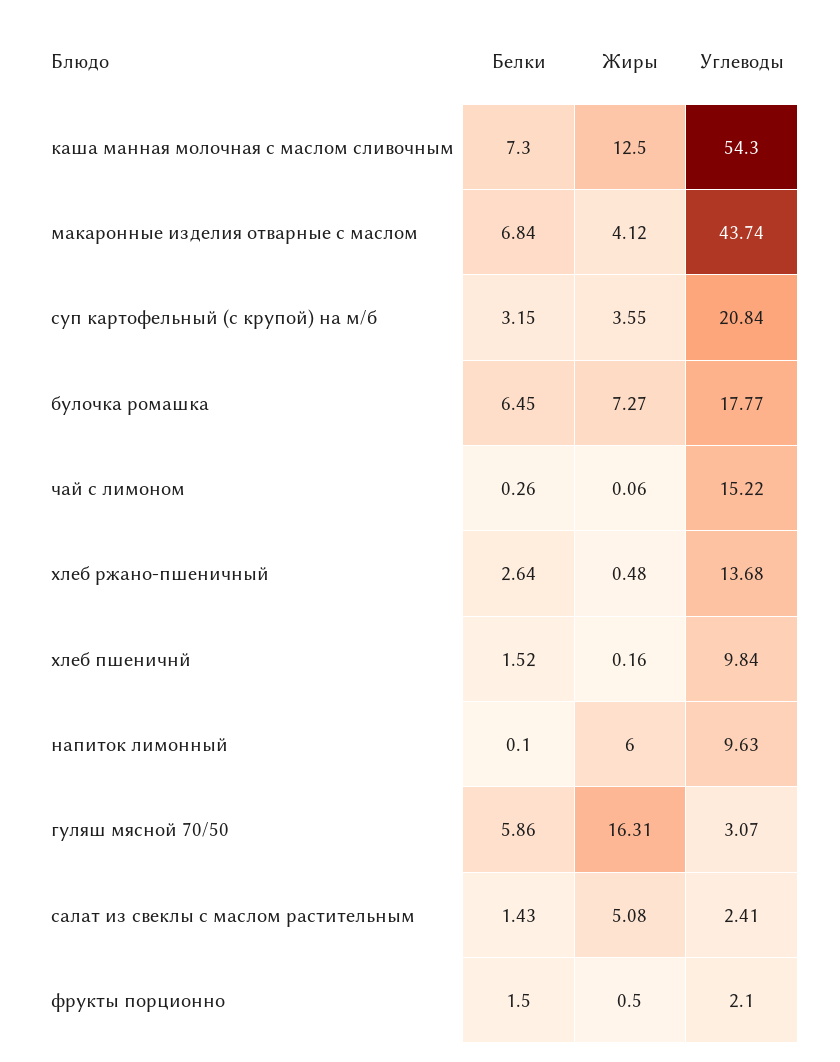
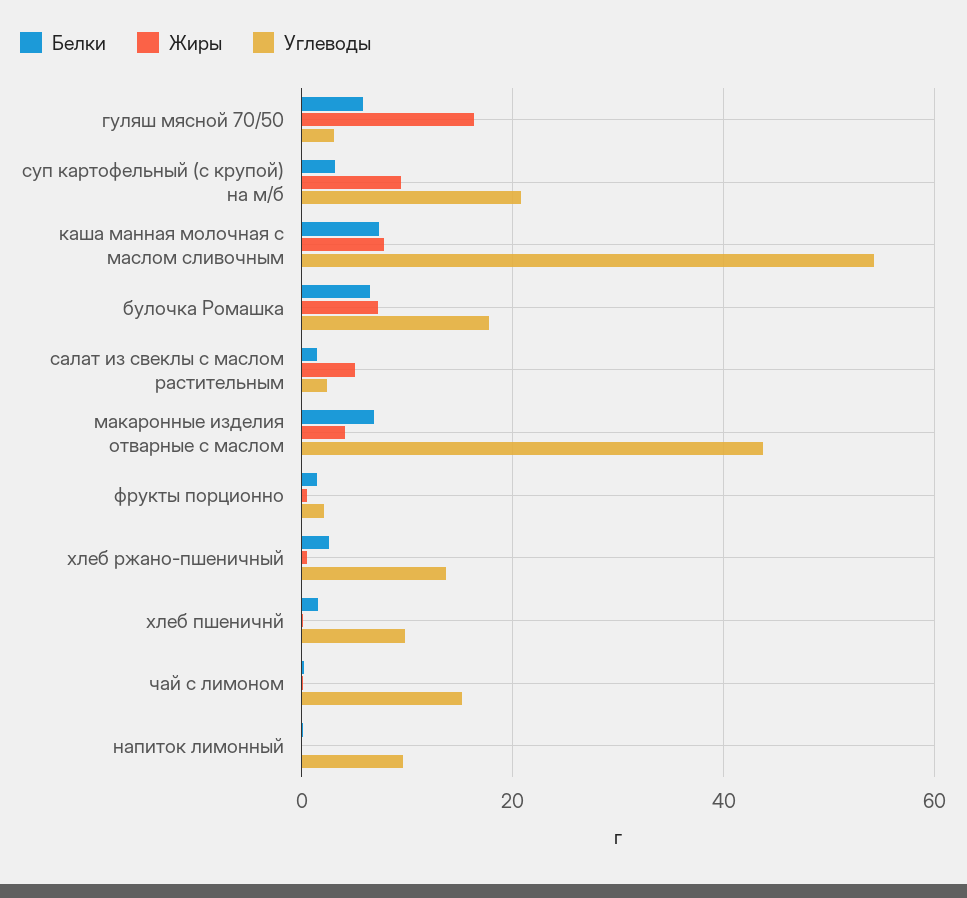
Жиры, каша манная молочная с маслом сливочным: 12.5 -> 8
Жиры, суп картофельный (с крупой) на м/б: 3.55 -> 10
Жиры, напиток лимонный: 6 -> 0

